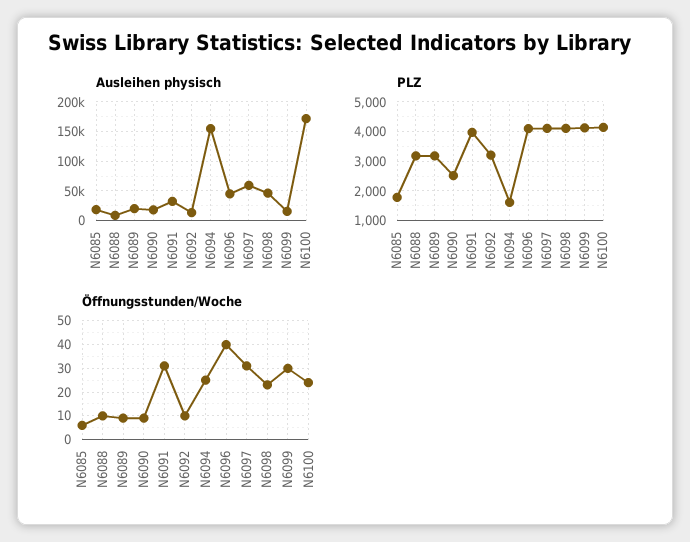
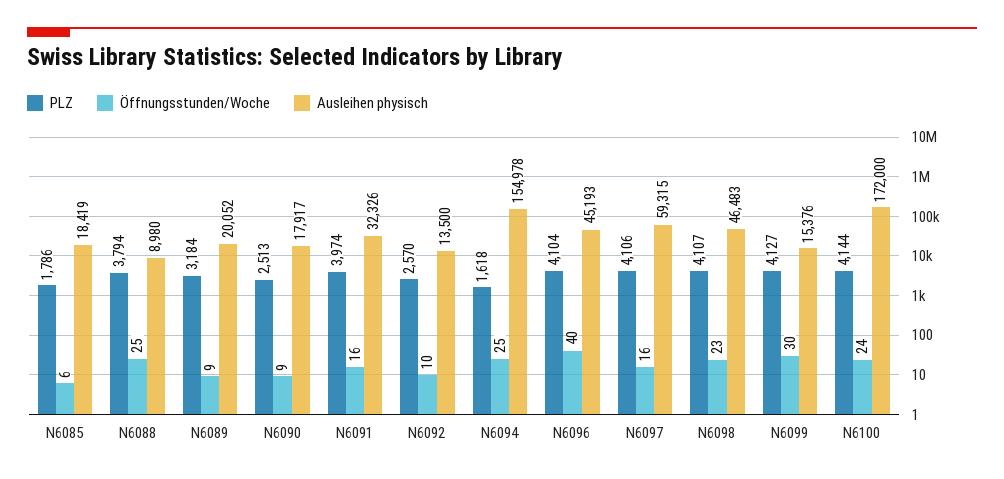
PLZ, N6088: 3250 -> 3794
PLZ, N6092: 3250 -> 2570
Öffnungsstunden/Woche, N6088: 10 -> 25
Öffnungsstunden/Woche, N6091: 30 -> 16
Öffnungsstunden/Woche, N6097: 30 -> 16

